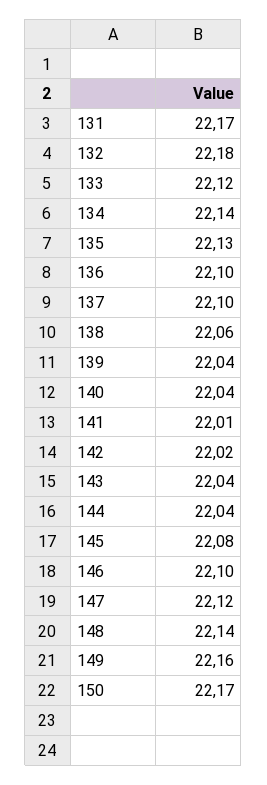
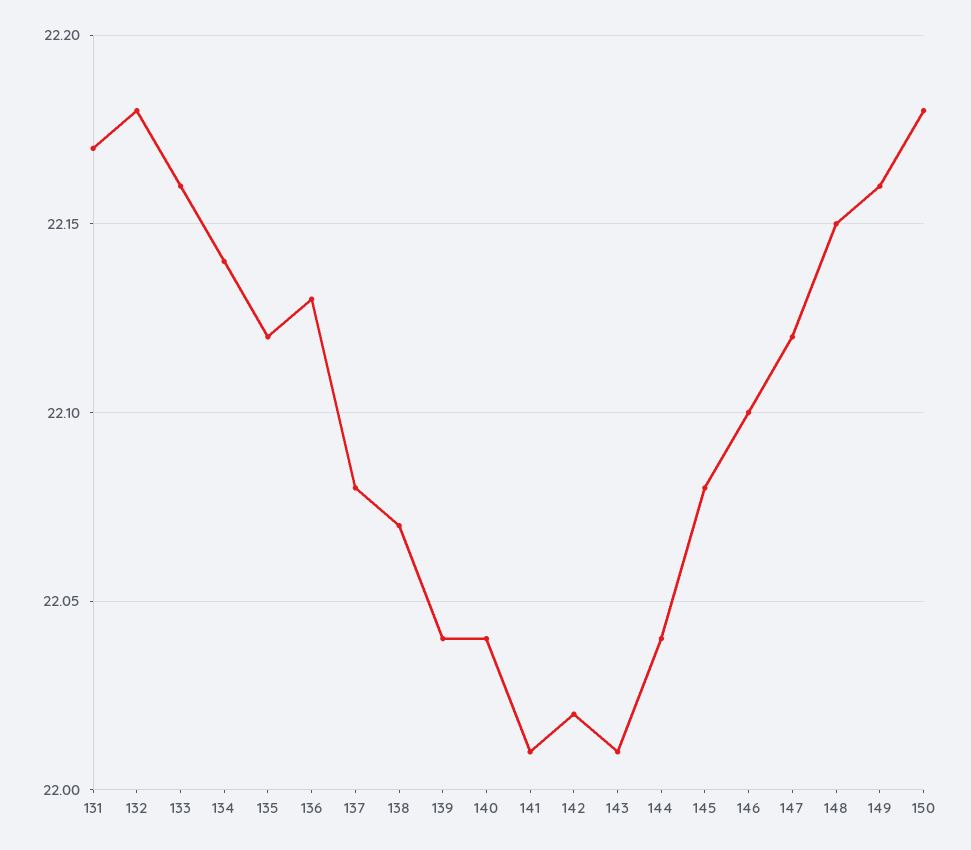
133: 22.12 -> 22.16
135: 22.13 -> 22.12
136: 22.1 -> 22.13
137: 22.1 -> 22.08
138: 22.06 -> 22.07
143: 22.04 -> 22.01
148: 22.14 -> 22.15
150: 22.17 -> 22.18

